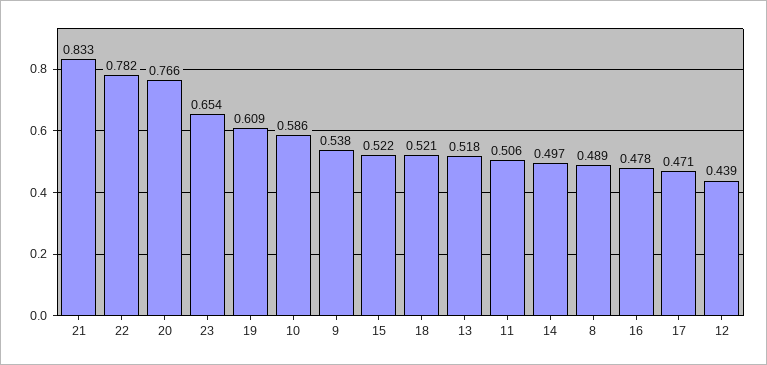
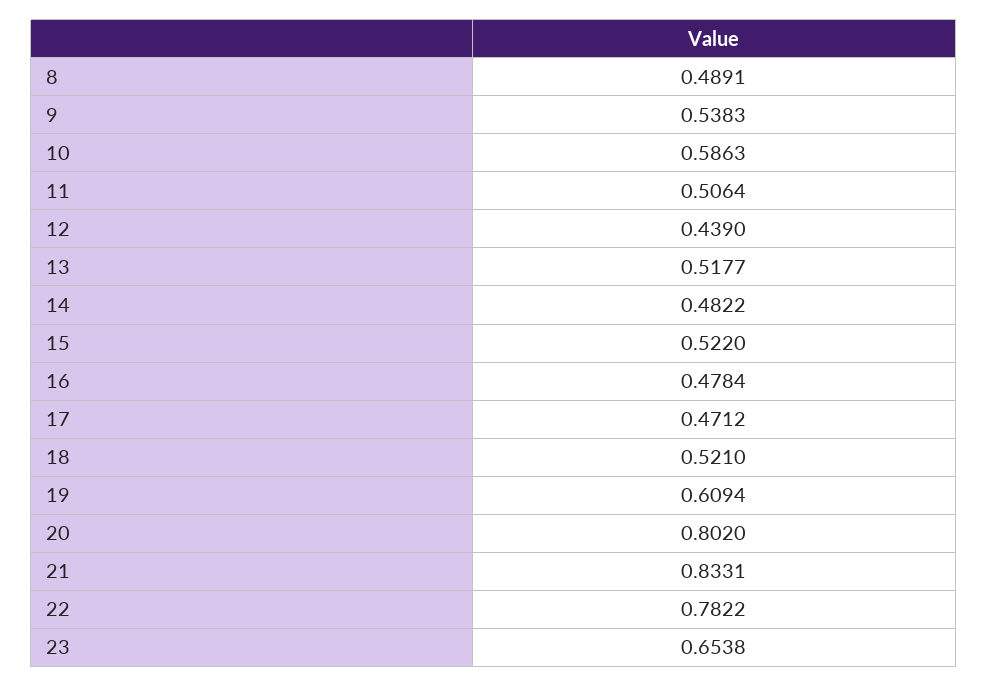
20: 0.766 -> 0.802
14: 0.497 -> 0.4822

